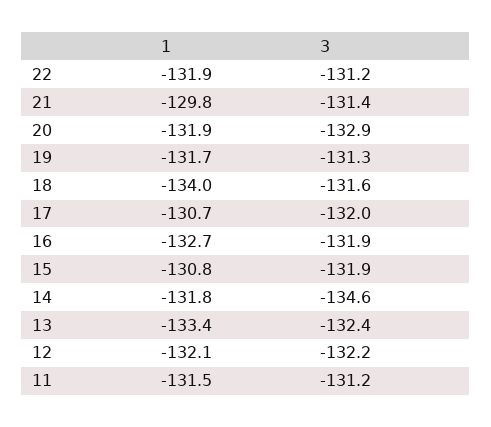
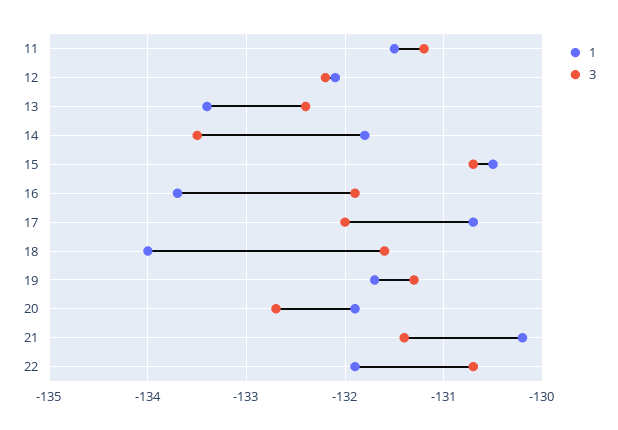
3, 22: -131.2 -> -130.7
1, 21: -129.8 -> -130.2
3, 20: -132.9 -> -132.7
1, 16: -132.7 -> -133.7
1, 15: -130.8 -> -130.5
3, 15: -131.9 -> -130.7
3, 14: -134.6 -> -133.5

